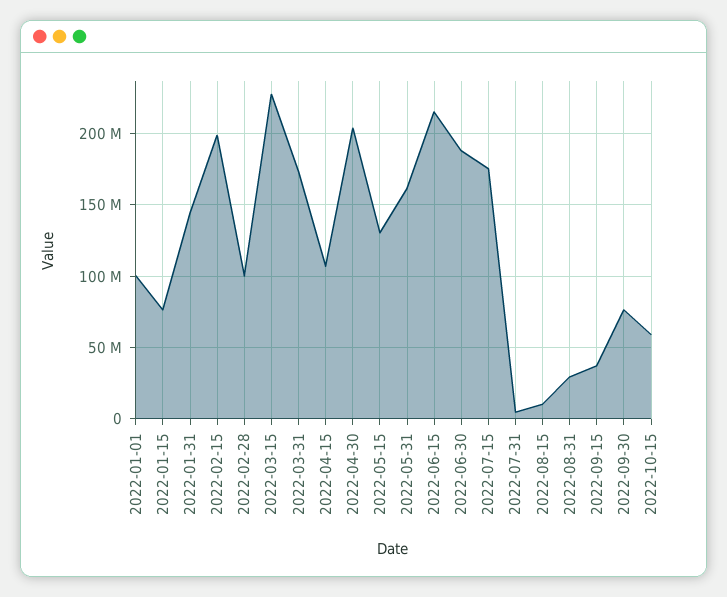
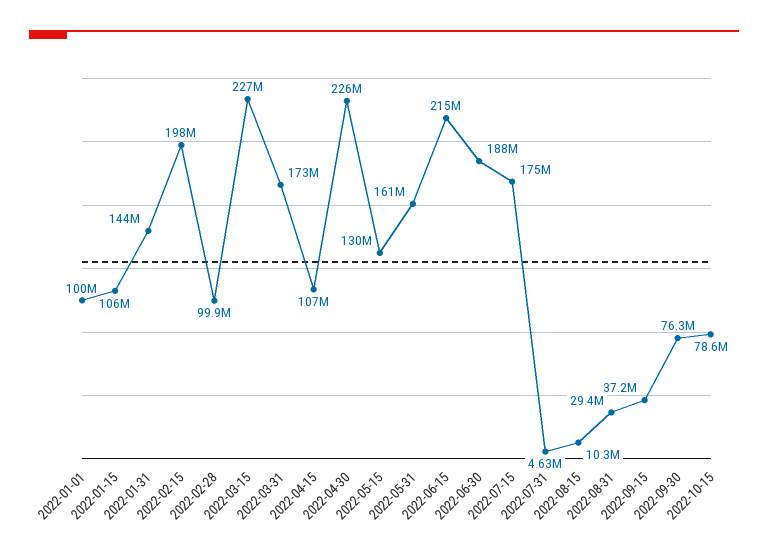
2022-01-15: 75000000 -> 106000000
2022-04-30: 205000000 -> 226000000
2022-10-15: 60000000 -> 78600000

